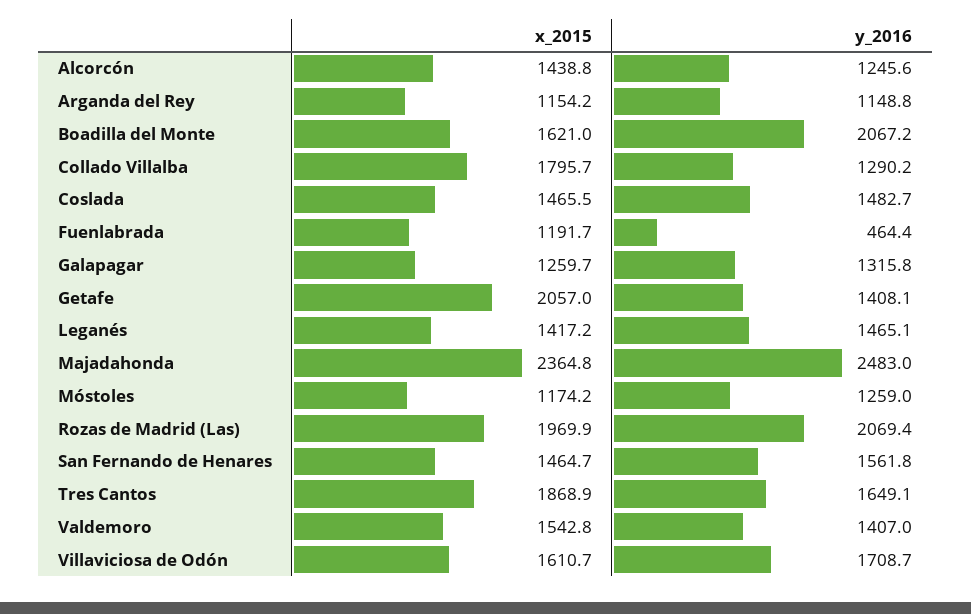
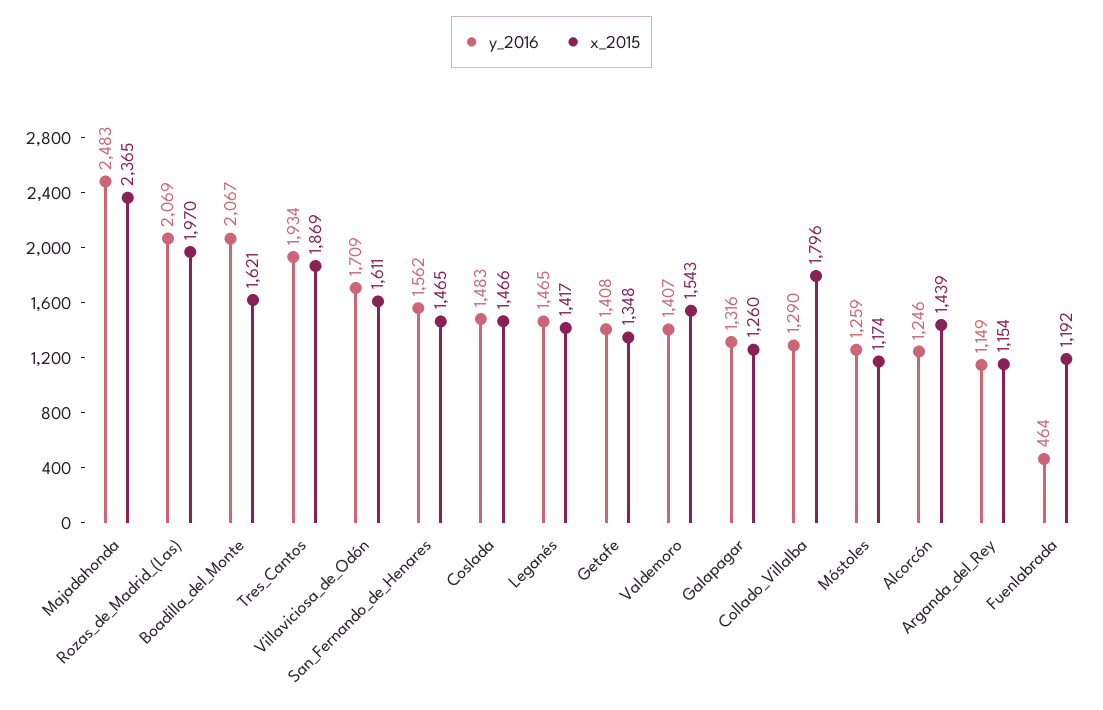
x_2015, Getafe: 2057 -> 1348
y_2016, Tres Cantos: 1649.1 -> 1934

